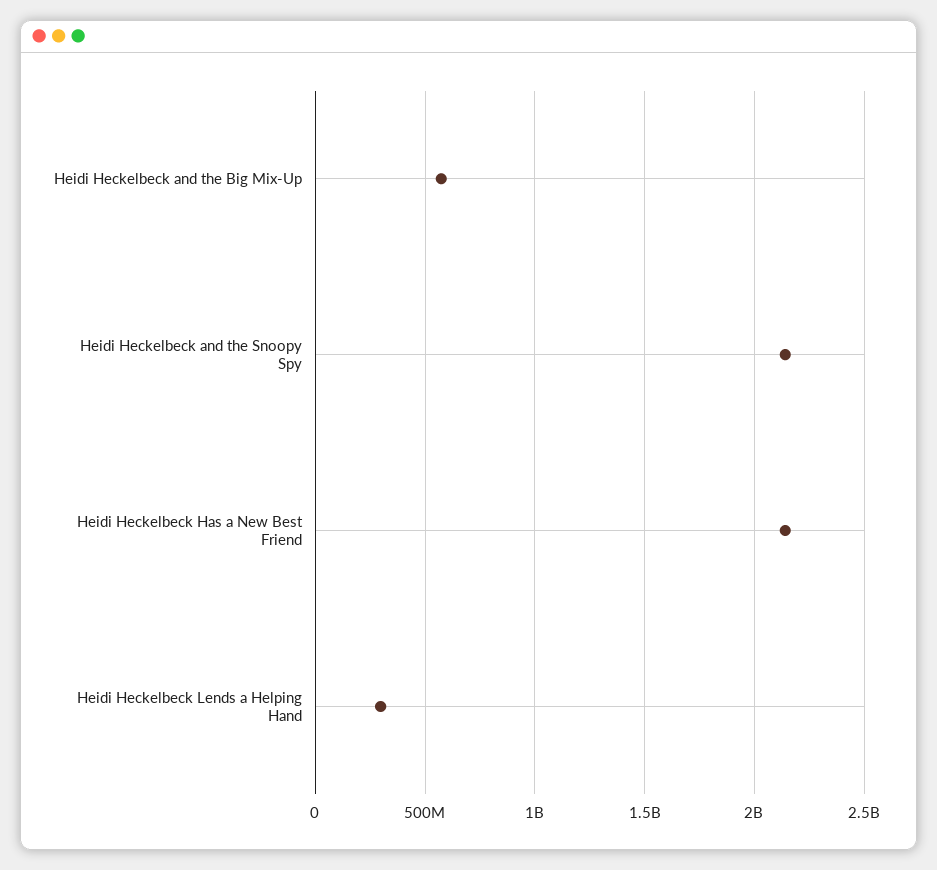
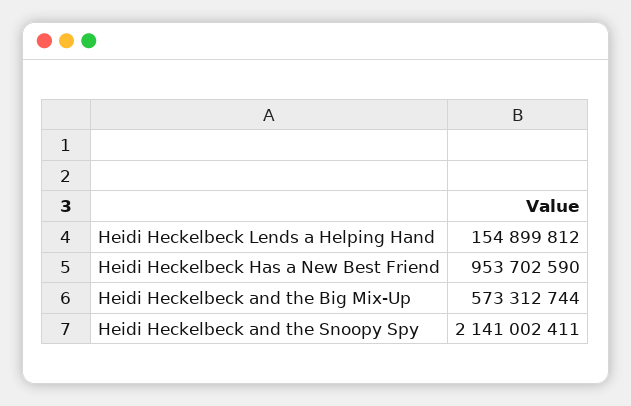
Heidi Heckelbeck Has a New Best Friend: 2150000000 -> 953702590
Heidi Heckelbeck Lends a Helping Hand: 300000000 -> 154899812

